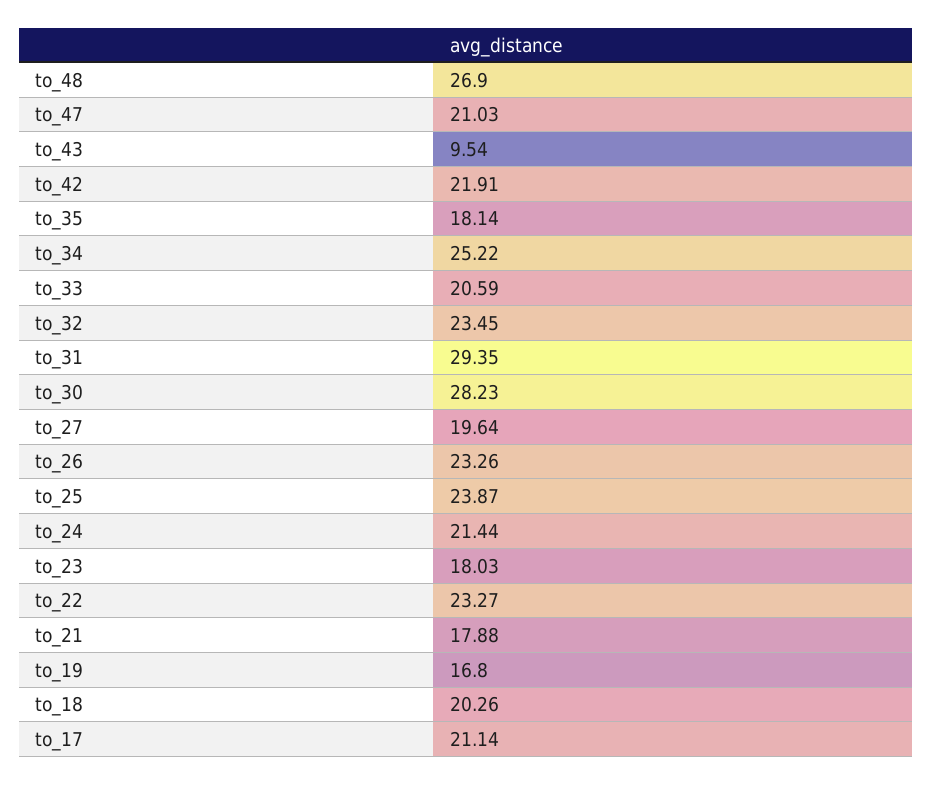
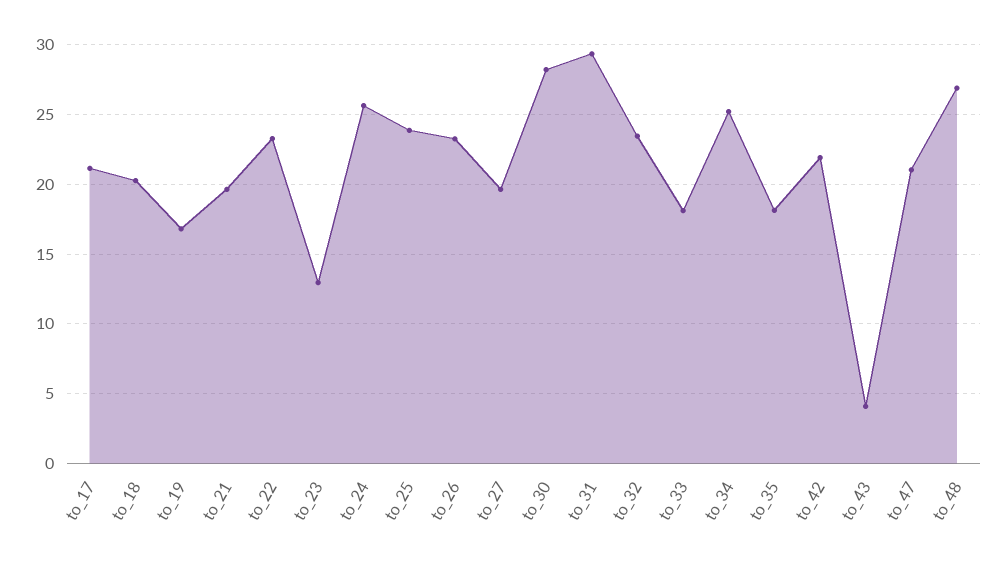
to_43: 9.54 -> 4
to_33: 20.59 -> 18
to_24: 21.44 -> 25.5
to_23: 18.03 -> 13
to_21: 17.88 -> 19.5

